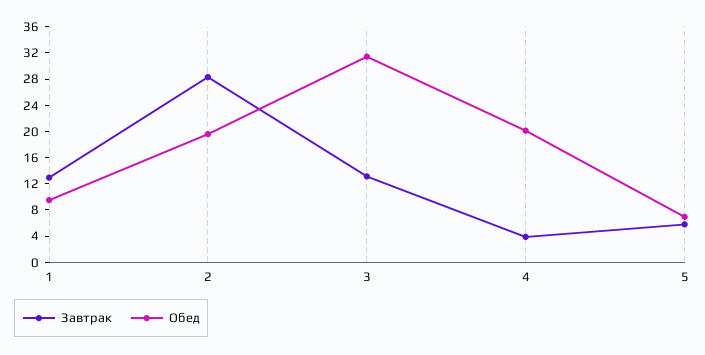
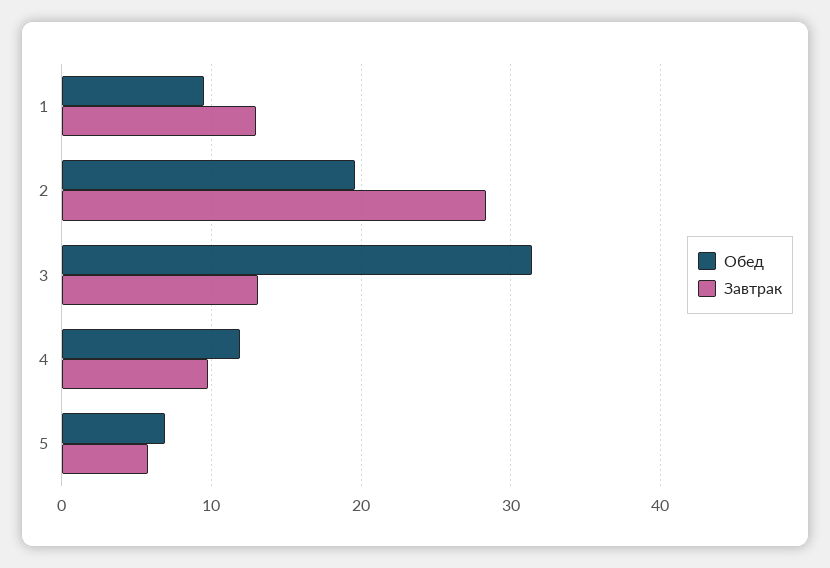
Завтрак, 4: 4 -> 10
Обед, 4: 20 -> 12

